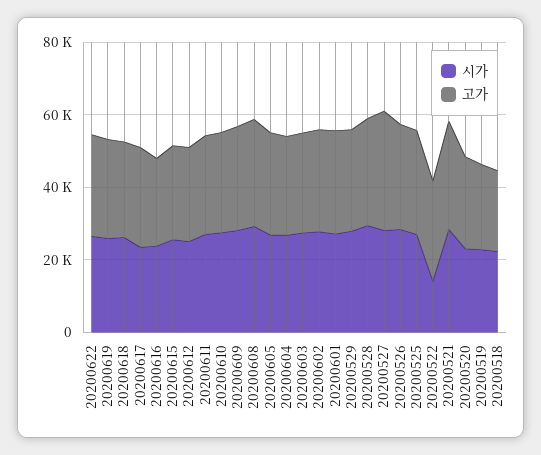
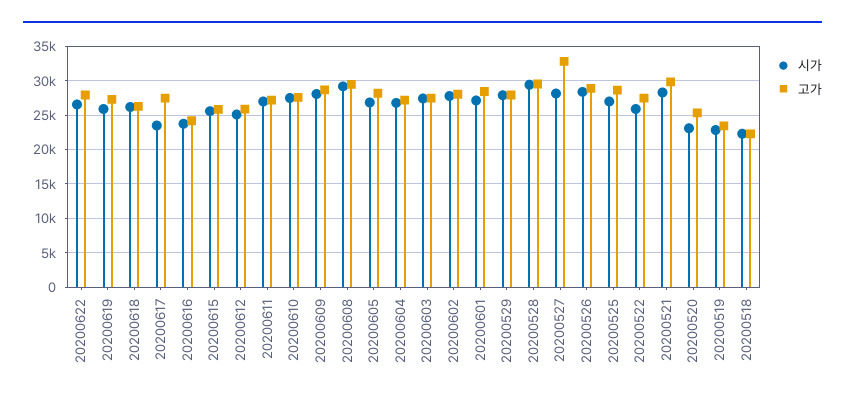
시가, 20200522: 15000 -> 26000

